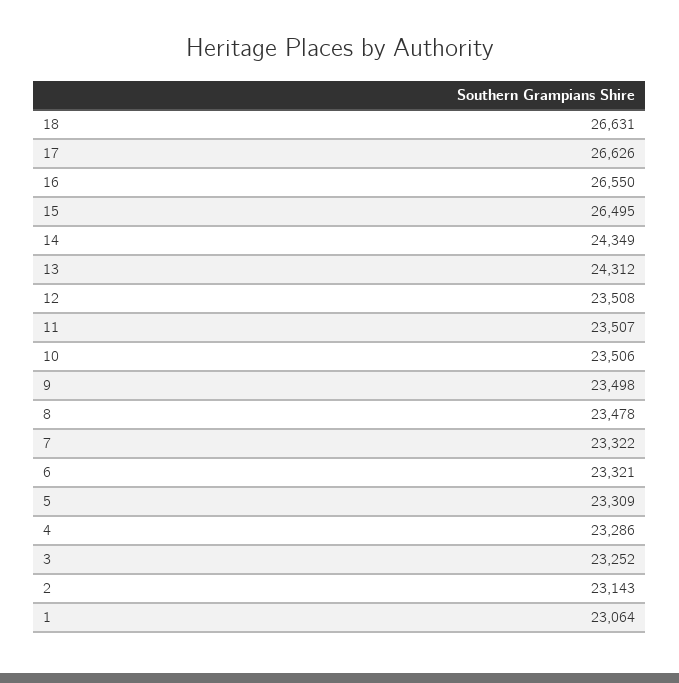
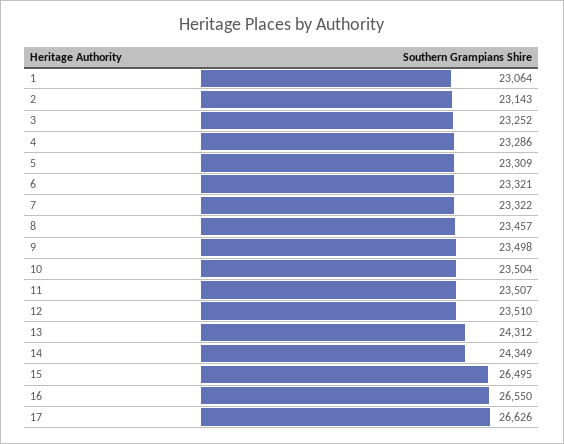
18: 26631 -> none
12: 23508 -> 23510
10: 23506 -> 23504
8: 23478 -> 23457

